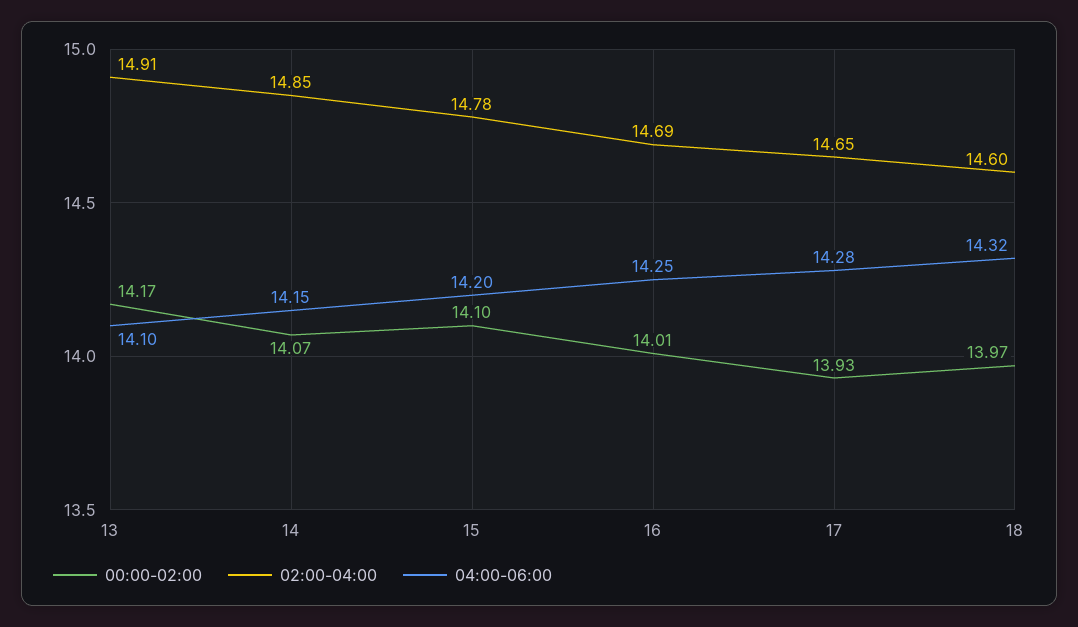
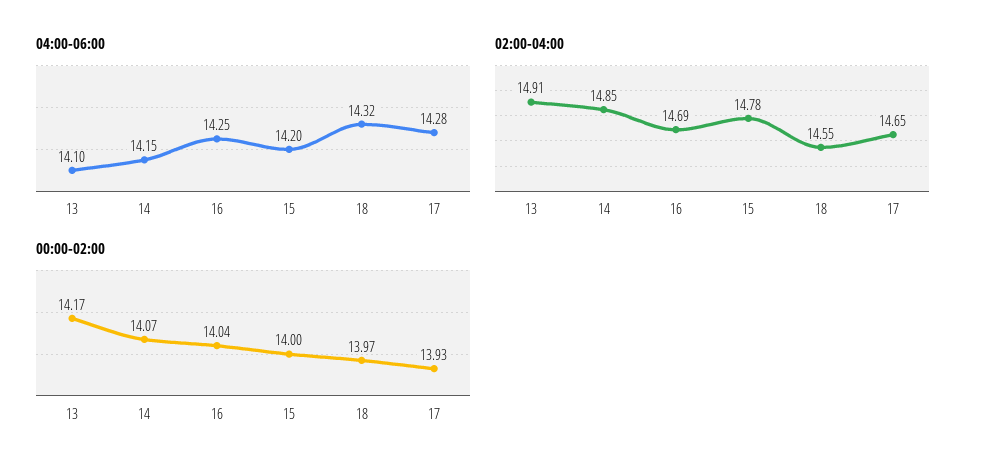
00:00-02:00, 15: 14.1 -> 14
00:00-02:00, 16: 14.01 -> 14.04
02:00-04:00, 18: 14.6 -> 14.55

